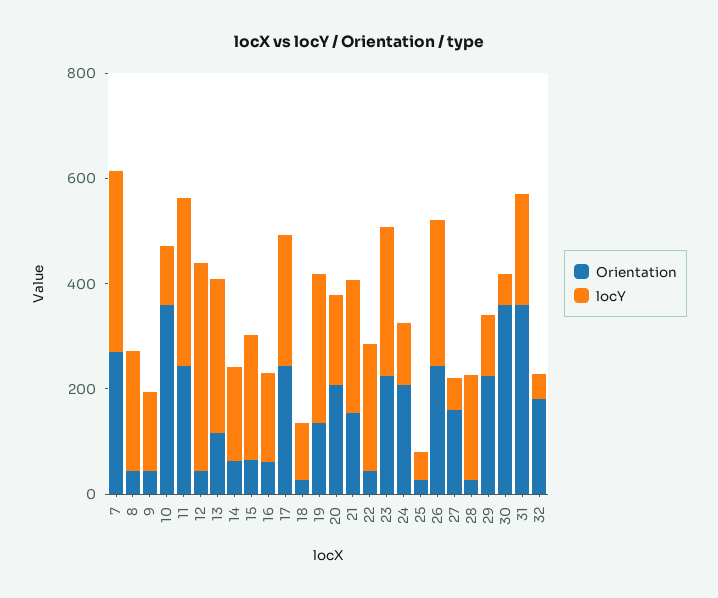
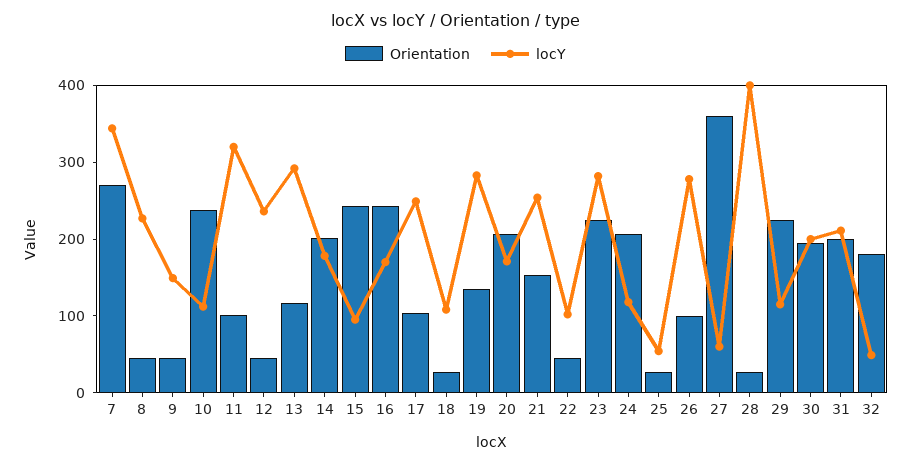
Orientation, 10: 350 -> 240
Orientation, 11: 250 -> 100
locY, 12: 400 -> 240
Orientation, 14: 50 -> 200
Orientation, 15: 50 -> 240
locY, 15: 250 -> 100
Orientation, 16: 50 -> 240
Orientation, 17: 250 -> 100
locY, 22: 250 -> 100
Orientation, 26: 250 -> 100
Orientation, 27: 150 -> 360
locY, 28: 200 -> 400
Orientation, 30: 350 -> 200
locY, 30: 50 -> 200
Orientation, 31: 350 -> 200

